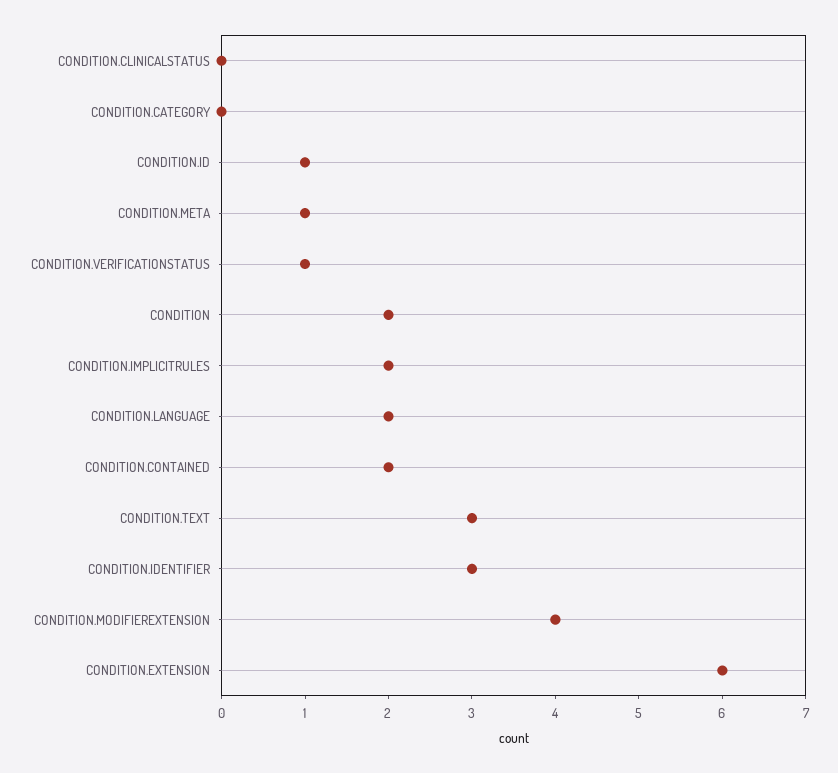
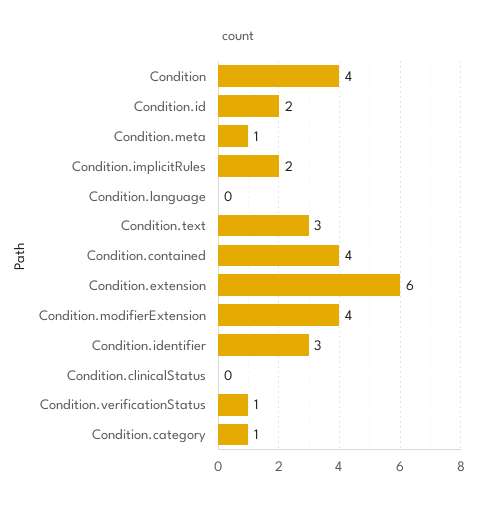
CONDITION.CATEGORY: 0 -> 1
CONDITION.ID: 1 -> 2
CONDITION: 2 -> 4
CONDITION.LANGUAGE: 2 -> 0
CONDITION.CONTAINED: 2 -> 4

